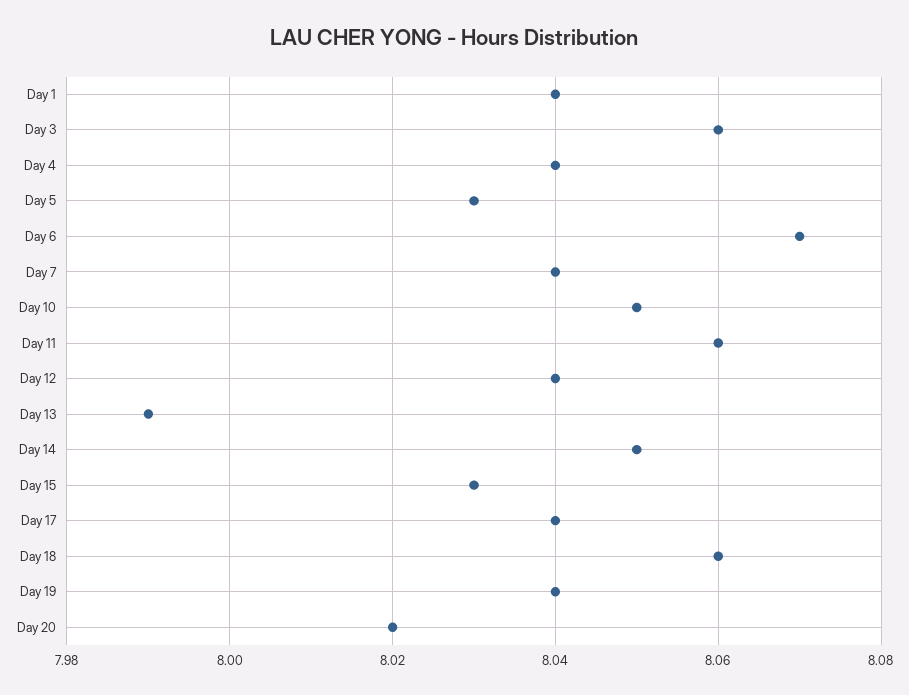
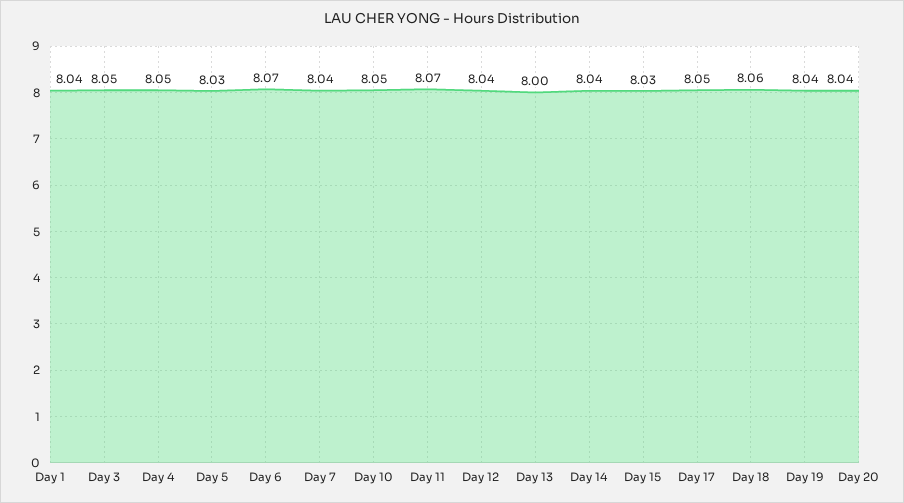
Day 3: 8.06 -> 8.05
Day 4: 8.04 -> 8.05
Day 11: 8.06 -> 8.07
Day 13: 7.99 -> 8
Day 14: 8.05 -> 8.04
Day 17: 8.04 -> 8.05
Day 20: 8.02 -> 8.04

